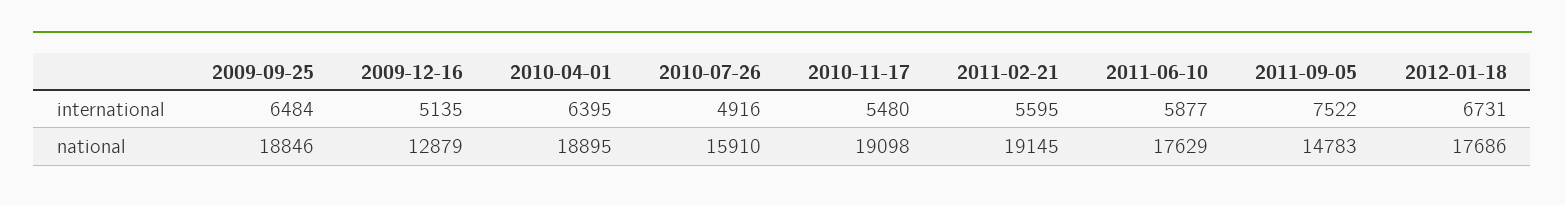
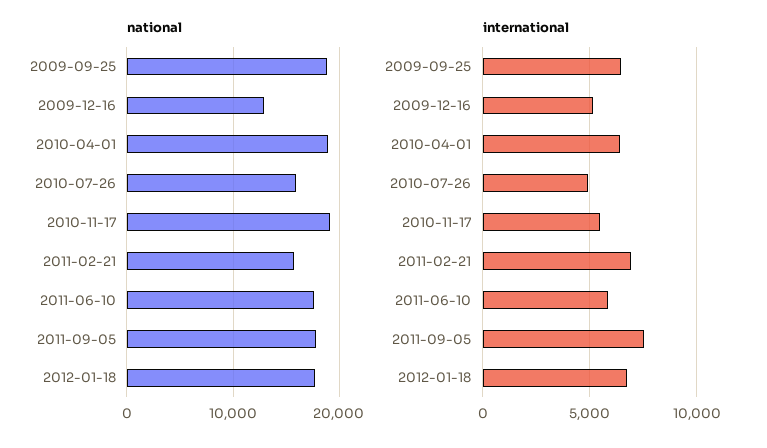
international, 2011-02-21: 5595 -> 7000
national, 2011-02-21: 19145 -> 16000
national, 2011-09-05: 14783 -> 18000

